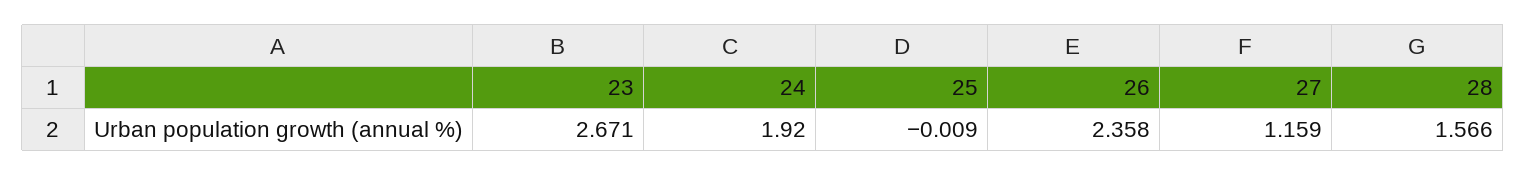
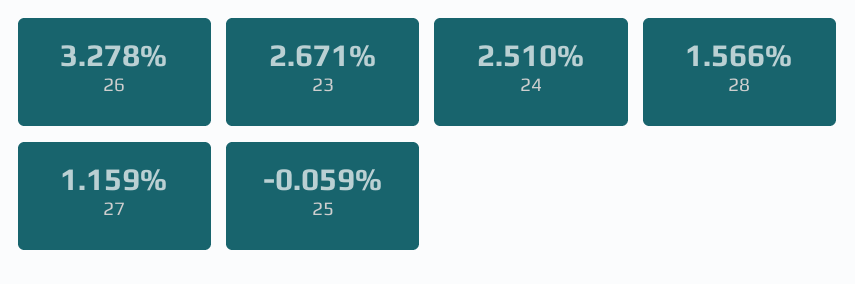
24: 1.92 -> 2.51
25: -0.009 -> -0.059
26: 2.358 -> 3.278

